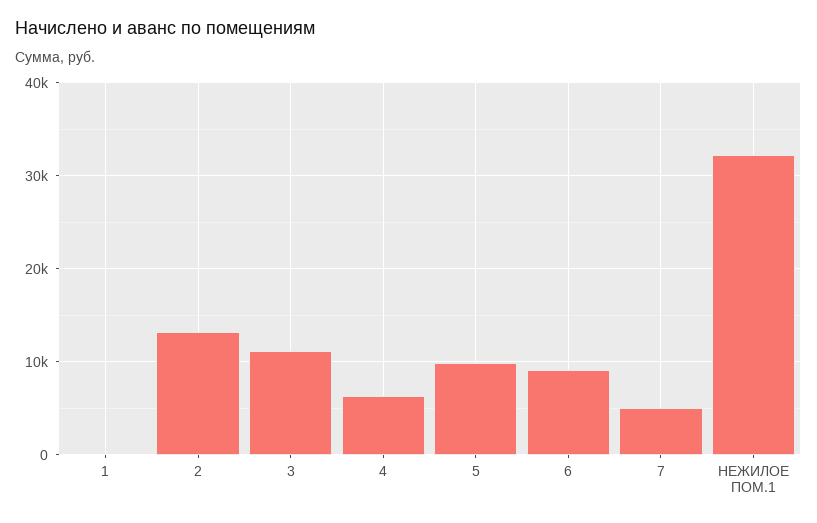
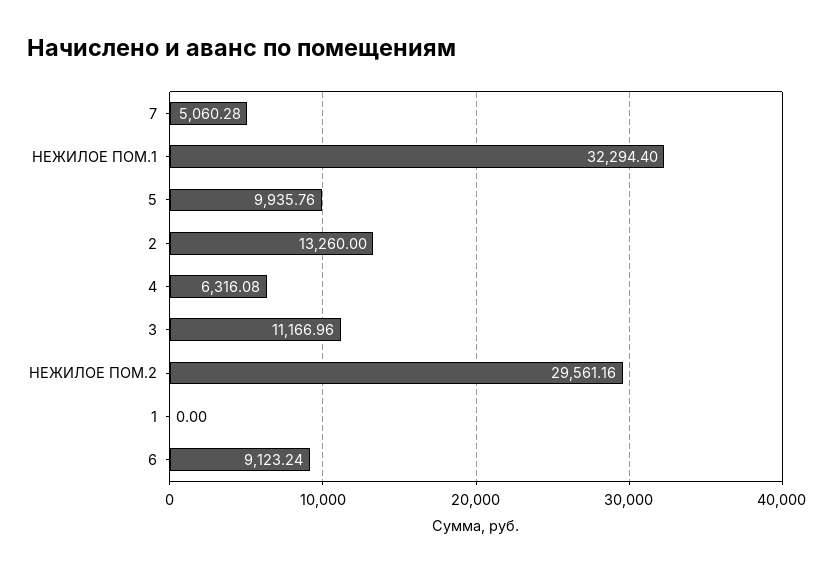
НЕЖИЛОЕ ПОМ.2: none -> 29561.16

